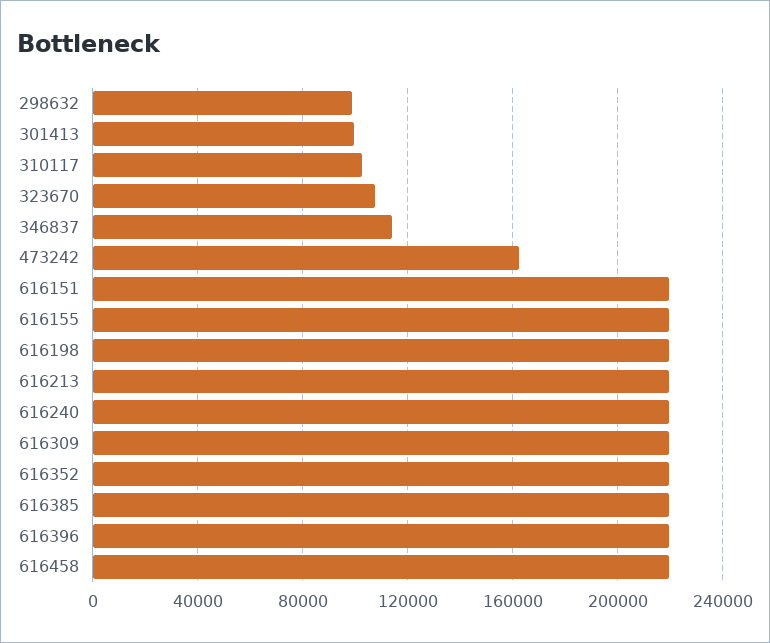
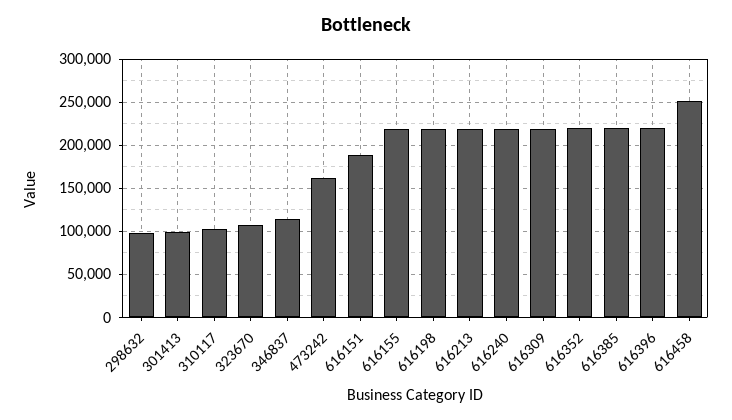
616151: 220000 -> 190000
616458: 220000 -> 250000

